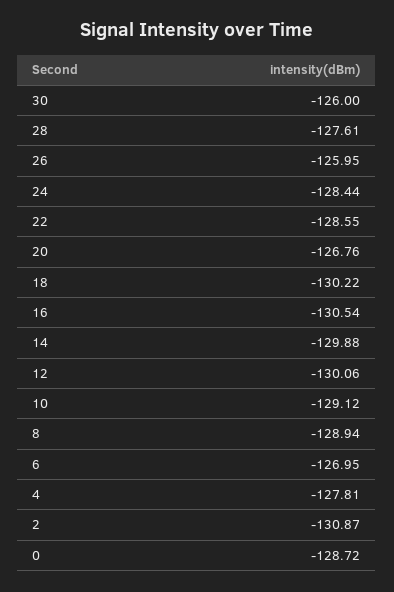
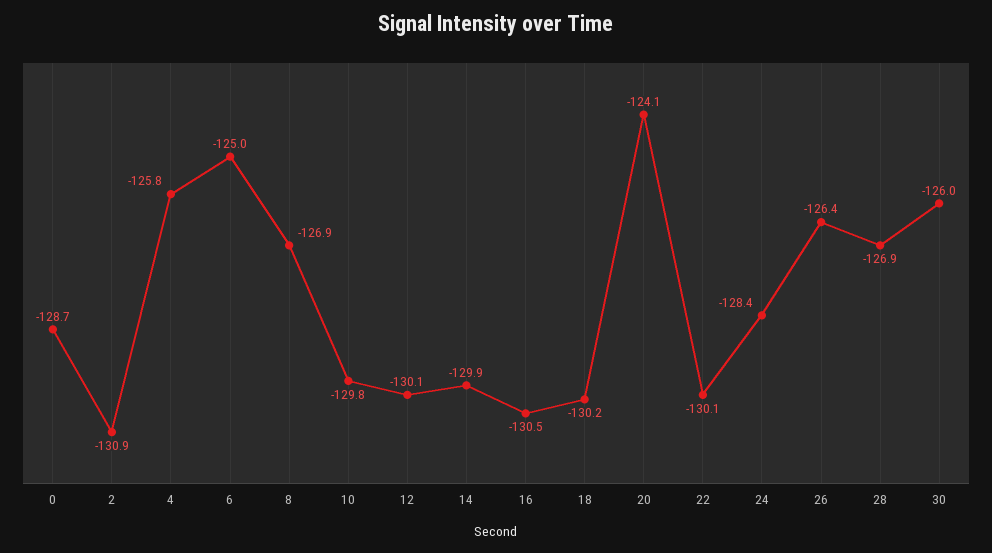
28: -127.61 -> -126.9
26: -125.95 -> -126.4
22: -128.55 -> -130.1
20: -126.76 -> -124.1
10: -129.12 -> -129.8
8: -128.94 -> -126.9
6: -126.95 -> -125
4: -127.81 -> -125.8

